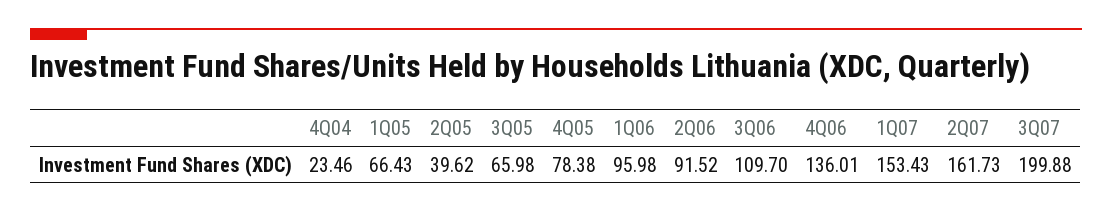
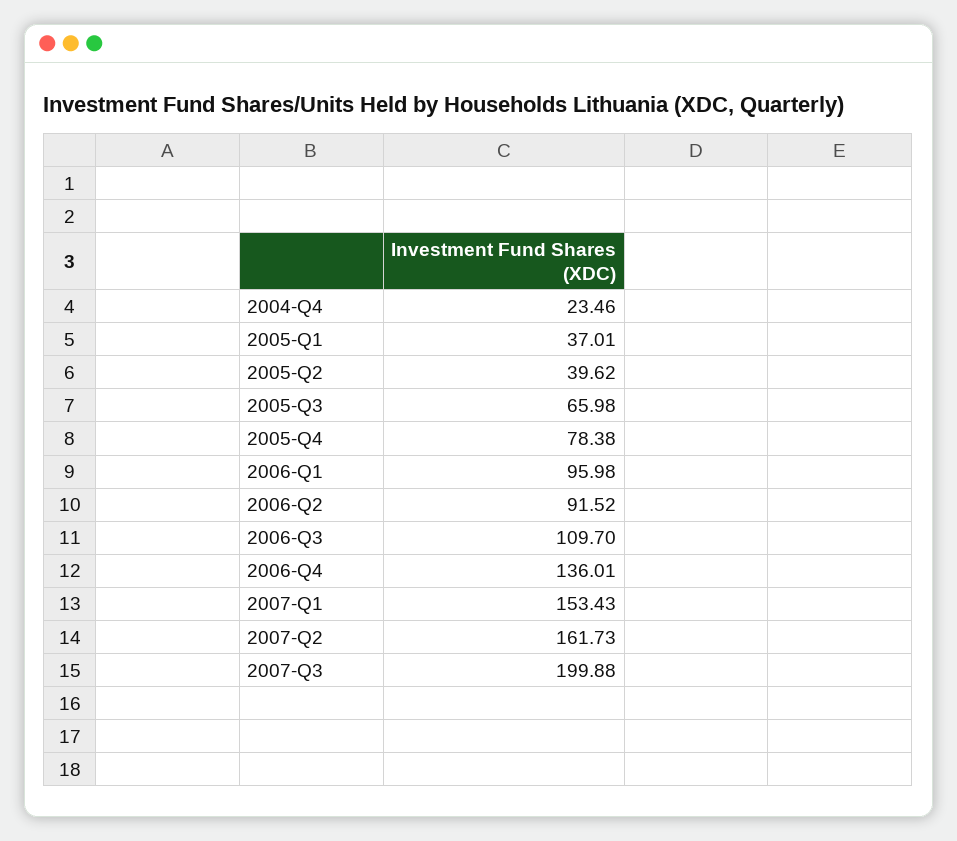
1Q05: 66.43 -> 37.01

